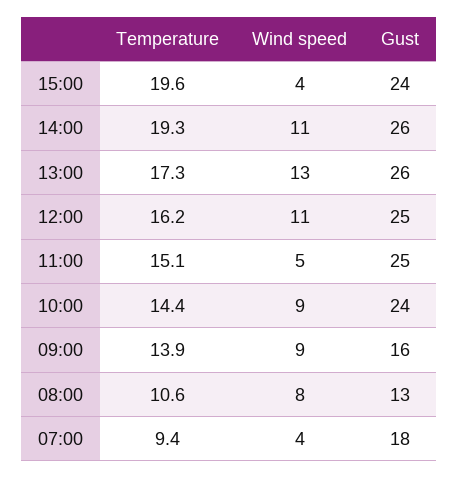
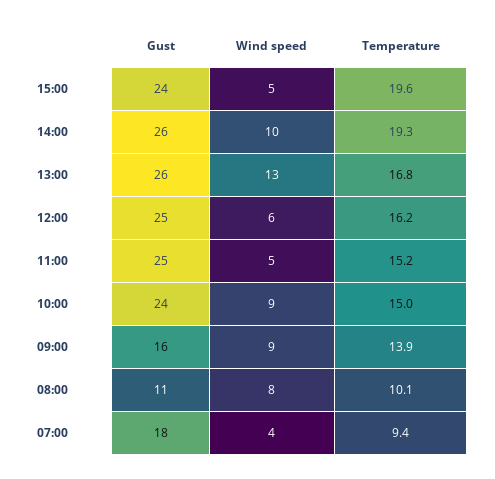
Wind speed, 15:00: 4 -> 5
Wind speed, 14:00: 11 -> 10
Temperature, 13:00: 17.3 -> 16.8
Wind speed, 12:00: 11 -> 6
Temperature, 11:00: 15.1 -> 15.2
Temperature, 10:00: 14.4 -> 15
Temperature, 08:00: 10.6 -> 10.1
Gust, 08:00: 13 -> 11

